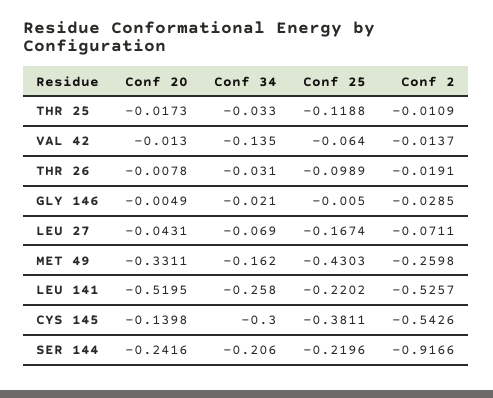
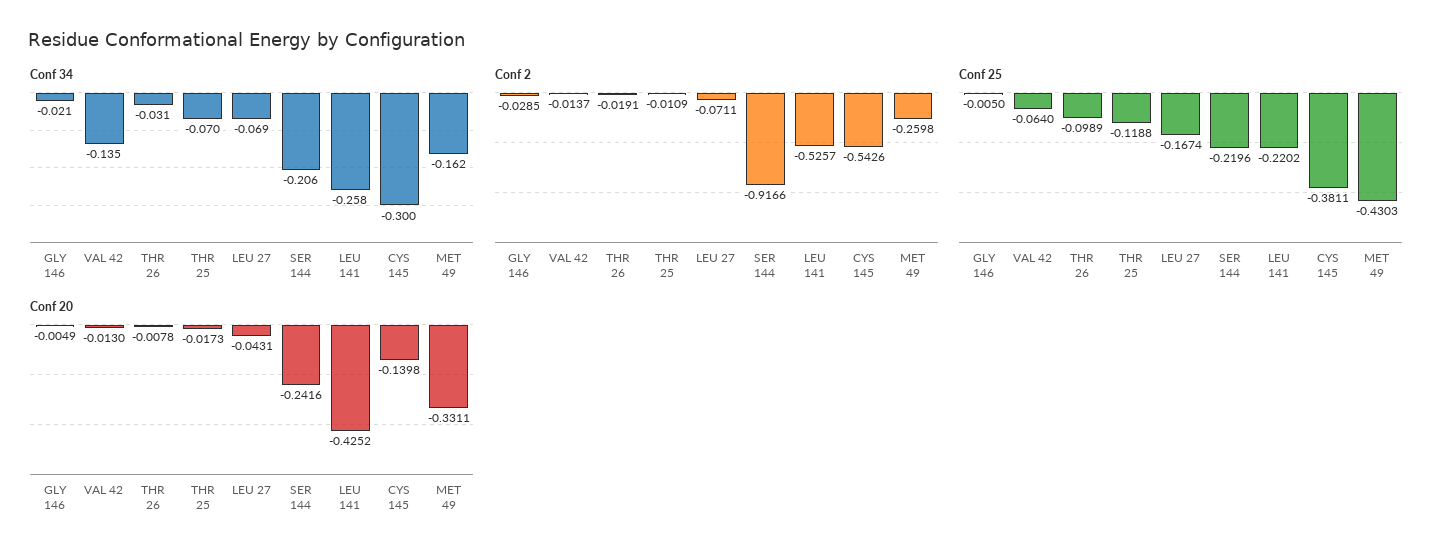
Conf 34, THR 25: -0.033 -> -0.07
Conf 20, LEU 141: -0.5195 -> -0.4252

